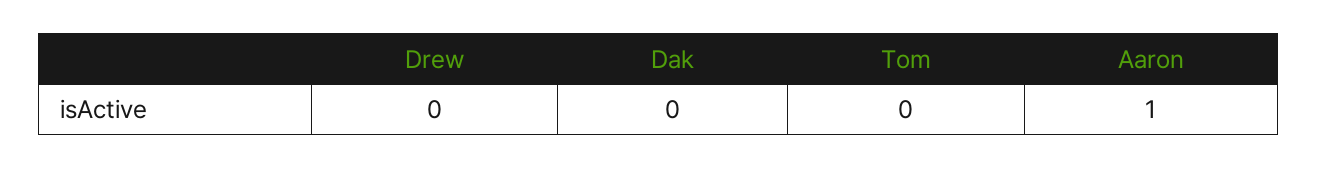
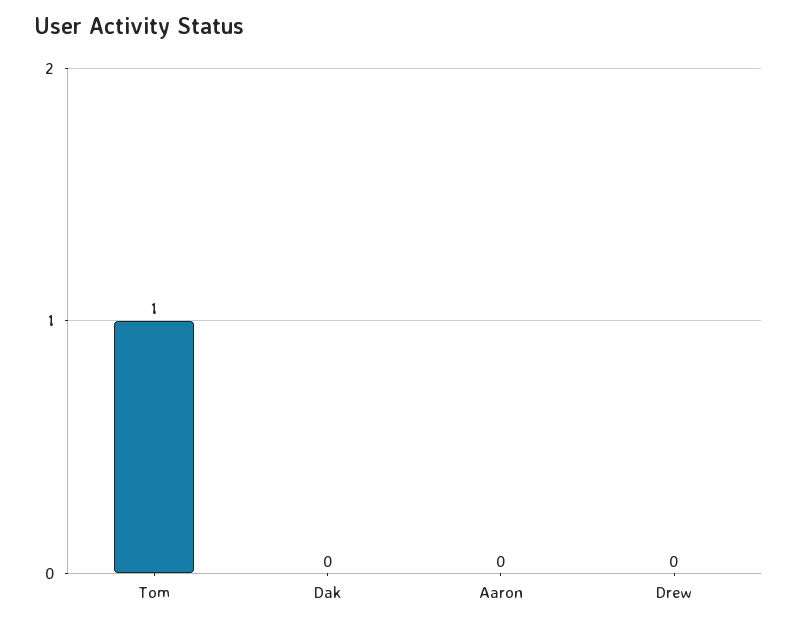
Tom: 0 -> 1
Aaron: 1 -> 0

